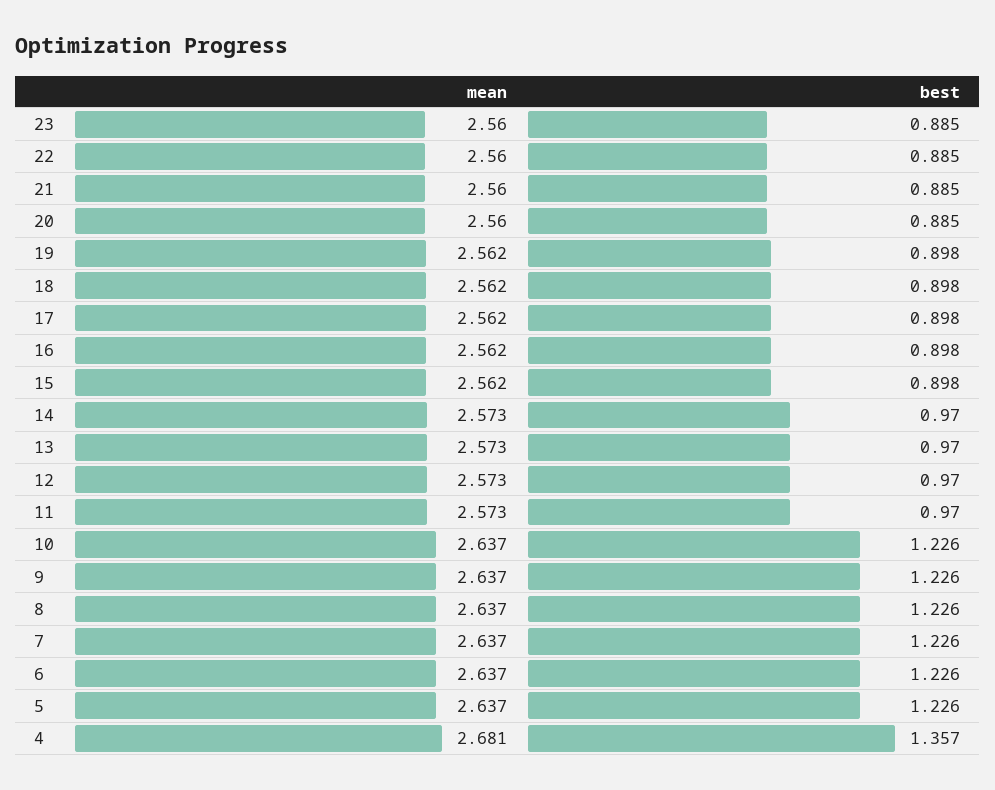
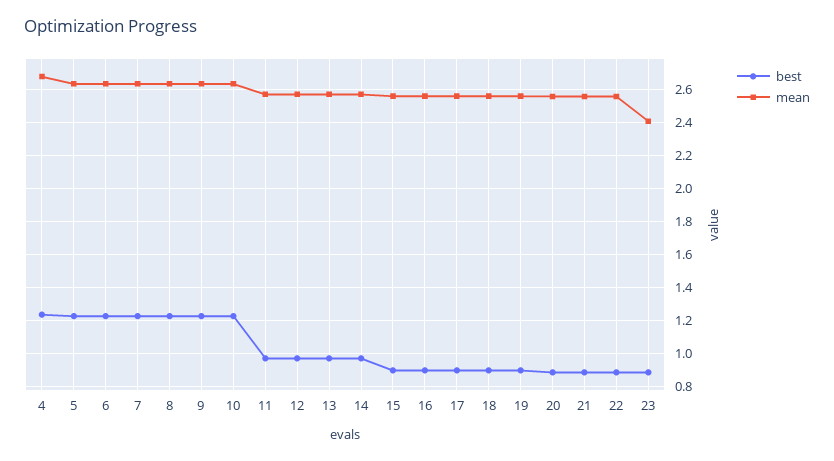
mean, 23: 2.56 -> 2.4
best, 4: 1.357 -> 1.25

